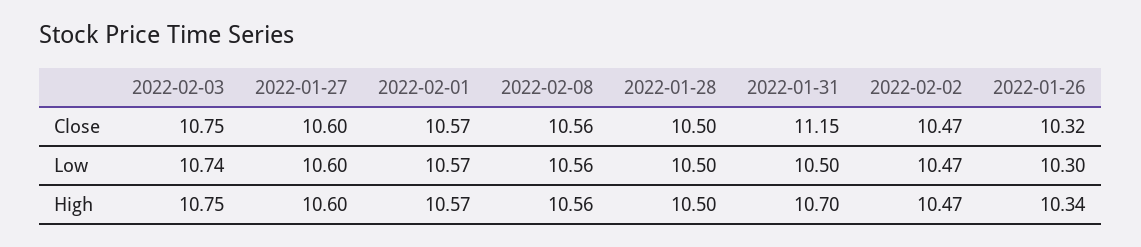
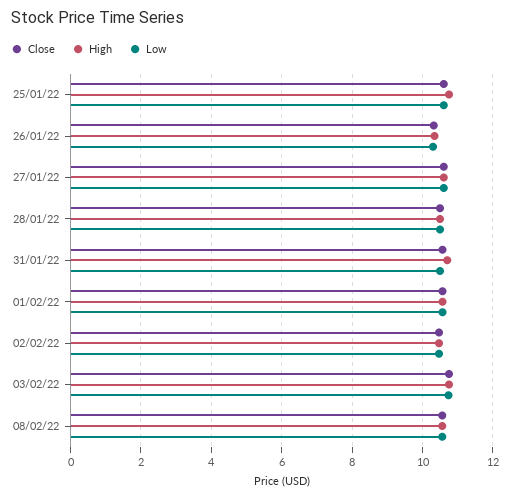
Close, 2022-01-31: 11.15 -> 10.6
Close, 25/01/22: none -> 10.6
High, 25/01/22: none -> 10.8
Low, 25/01/22: none -> 10.6

